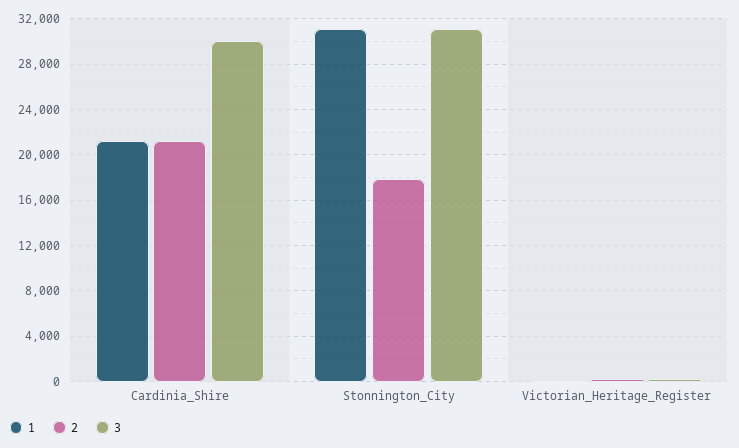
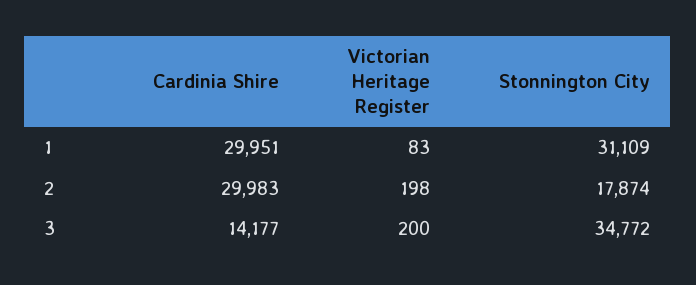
1, Cardinia_Shire: 21000 -> 29951
2, Cardinia_Shire: 21000 -> 29983
3, Cardinia_Shire: 30000 -> 14177
3, Stonnington_City: 31000 -> 34772

